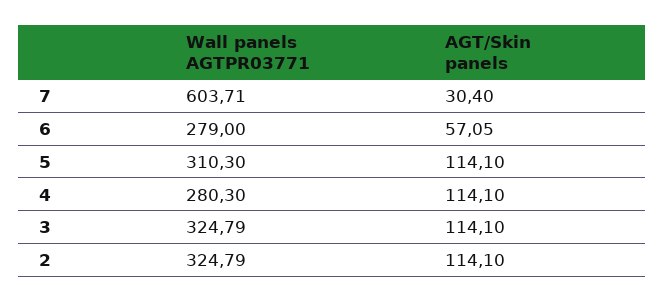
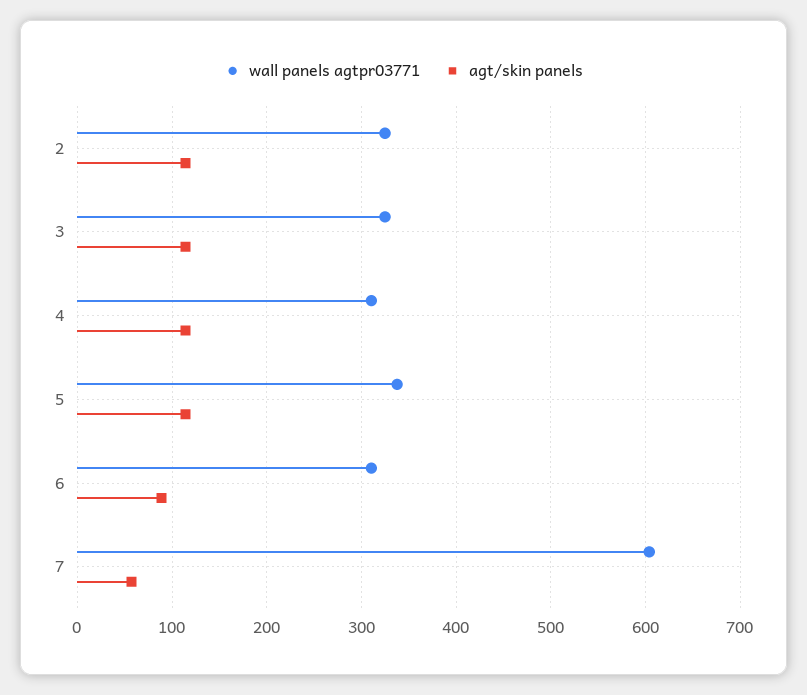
AGT/Skin panels, 7: 30.4 -> 60
Wall panels AGTPR03771, 6: 279 -> 310
AGT/Skin panels, 6: 57.05 -> 90
Wall panels AGTPR03771, 5: 310.3 -> 340
Wall panels AGTPR03771, 4: 280.3 -> 310

